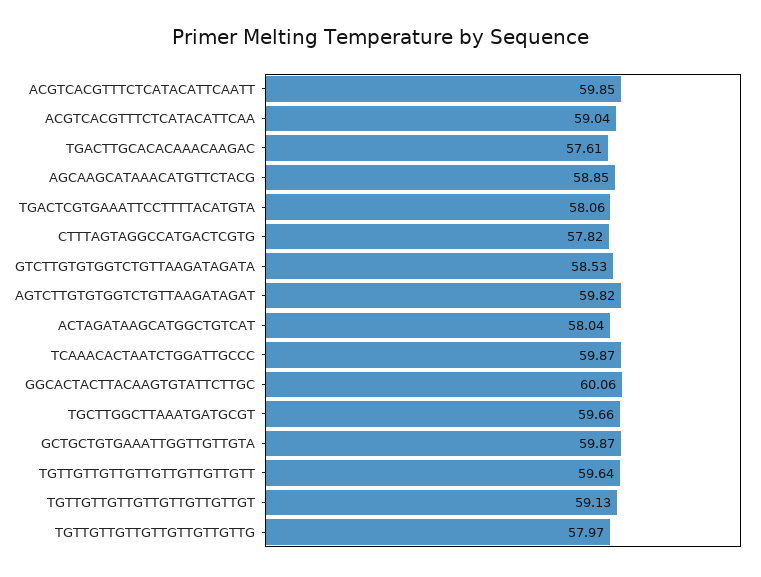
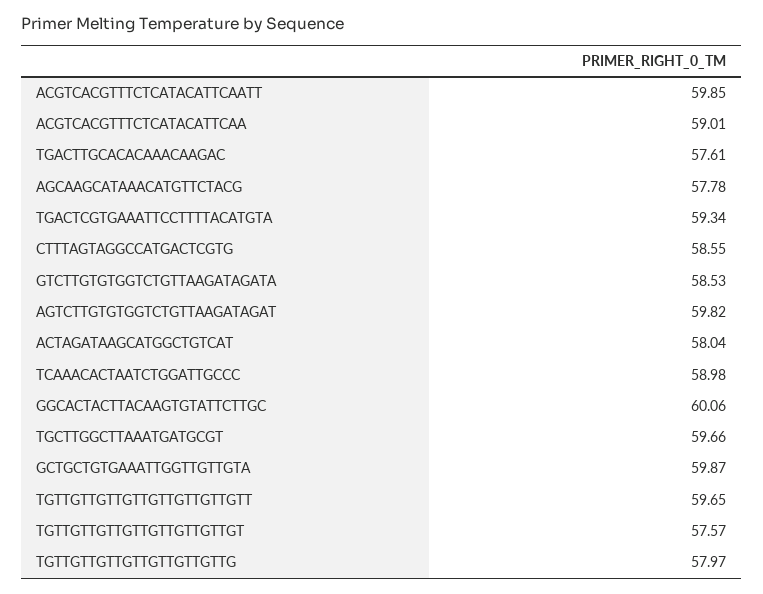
ACGTCACGTTTCTCATACATTCAA: 59.04 -> 59.01
AGCAAGCATAAACATGTTCTACG: 58.85 -> 57.78
TGACTCGTGAAATTCCTTTTACATGTA: 58.06 -> 59.34
CTTTAGTAGGCCATGACTCGTG: 57.82 -> 58.55
TCAAACACTAATCTGGATTGCCC: 59.87 -> 58.98
TGTTGTTGTTGTTGTTGTTGTTGTT: 59.64 -> 59.65
TGTTGTTGTTGTTGTTGTTGTTGT: 59.13 -> 57.57

